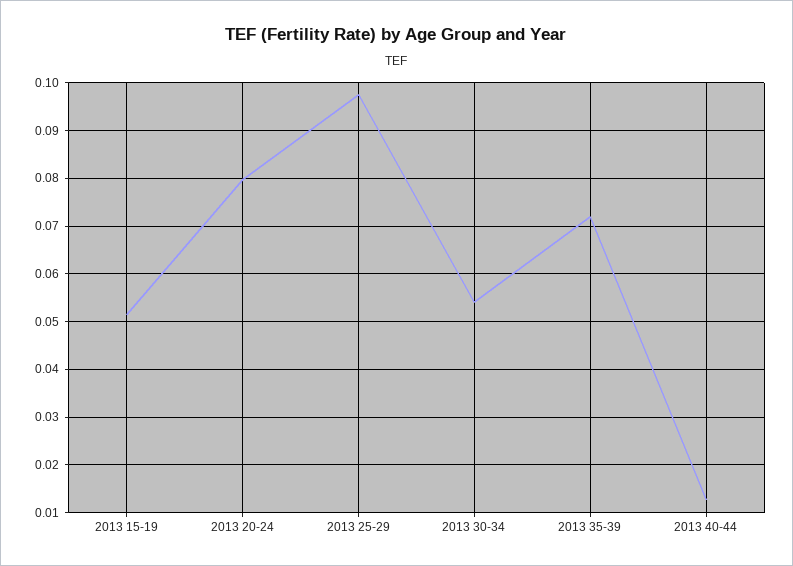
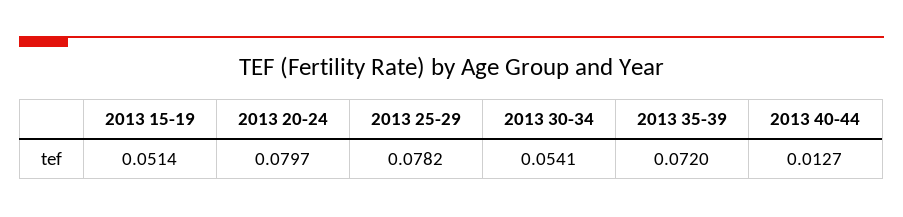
2013 25-29: 0.098 -> 0.0782

